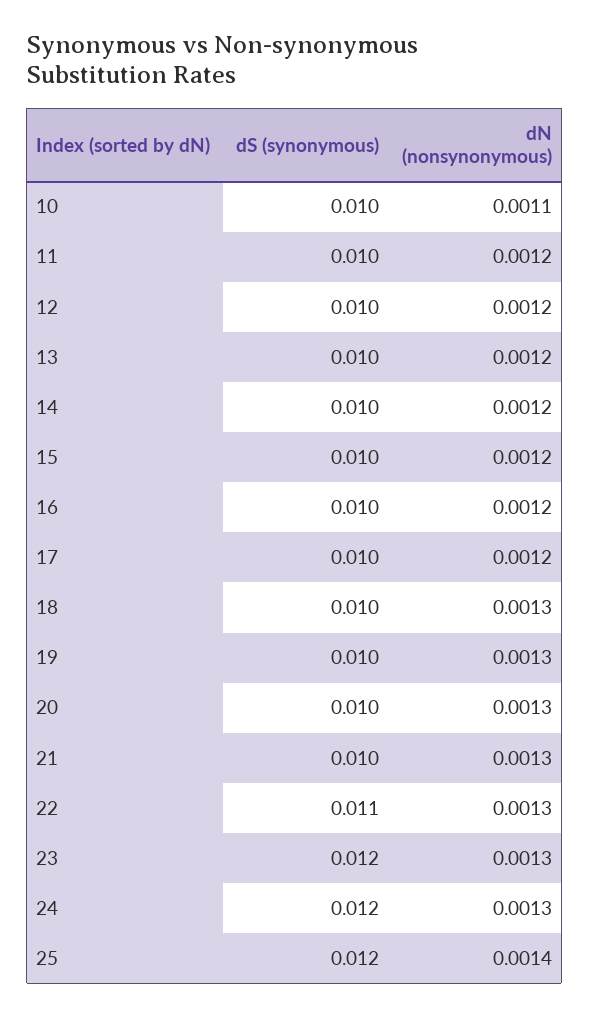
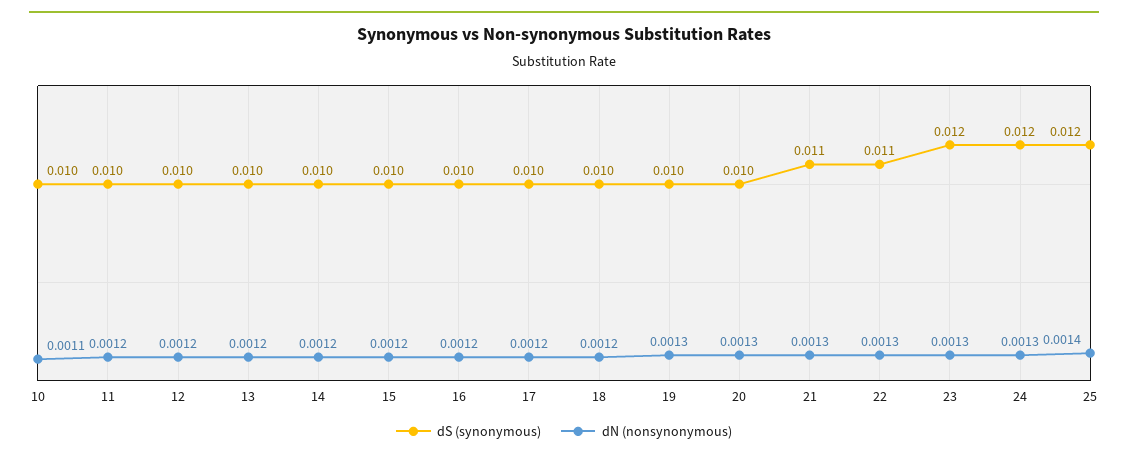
dN (nonsynonymous), 18: 0.0013 -> 0.0012
dS (synonymous), 21: 0.01 -> 0.011

